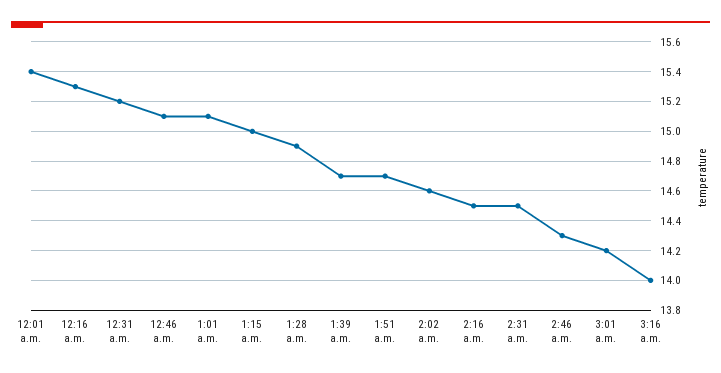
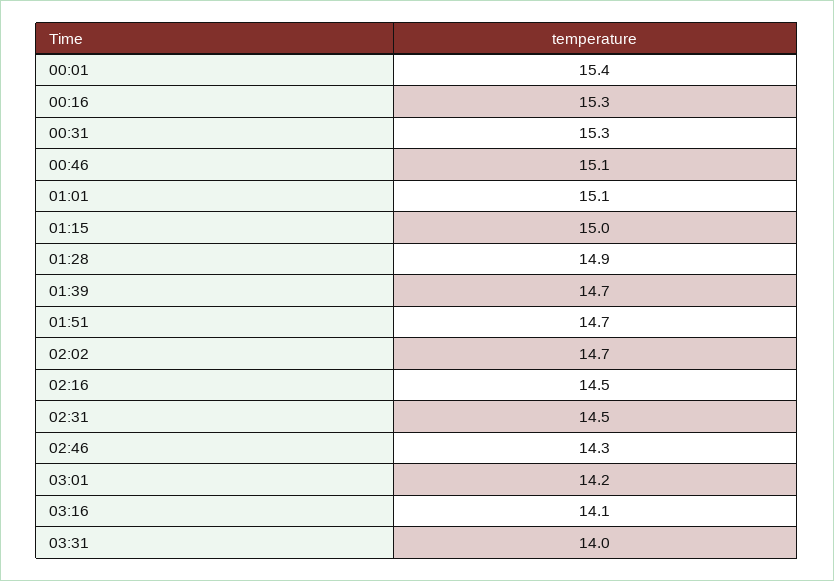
12:31 a.m.: 15.2 -> 15.3
2:02 a.m.: 14.6 -> 14.7
3:16 a.m.: 14 -> 14.1
03:31: none -> 14

